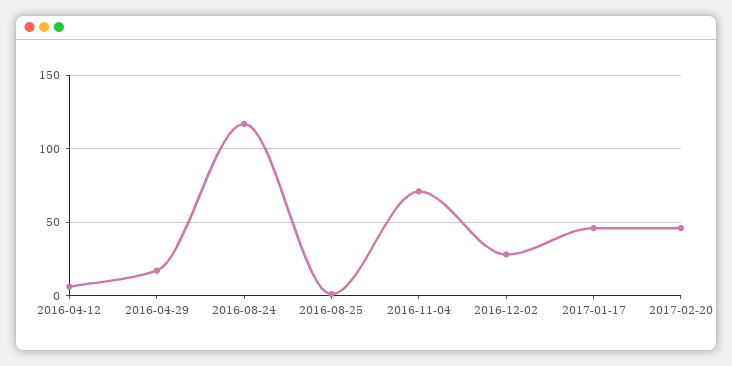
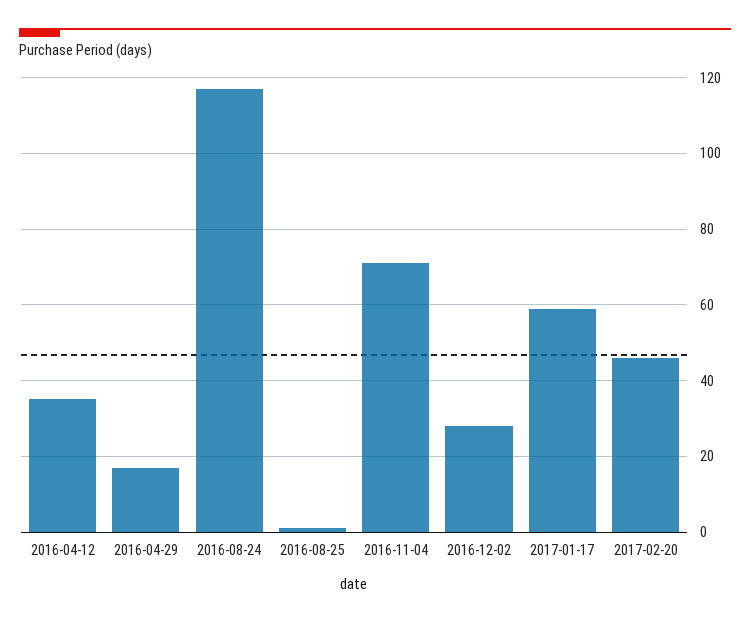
2016-04-12: 5 -> 35
2017-01-17: 45 -> 60

